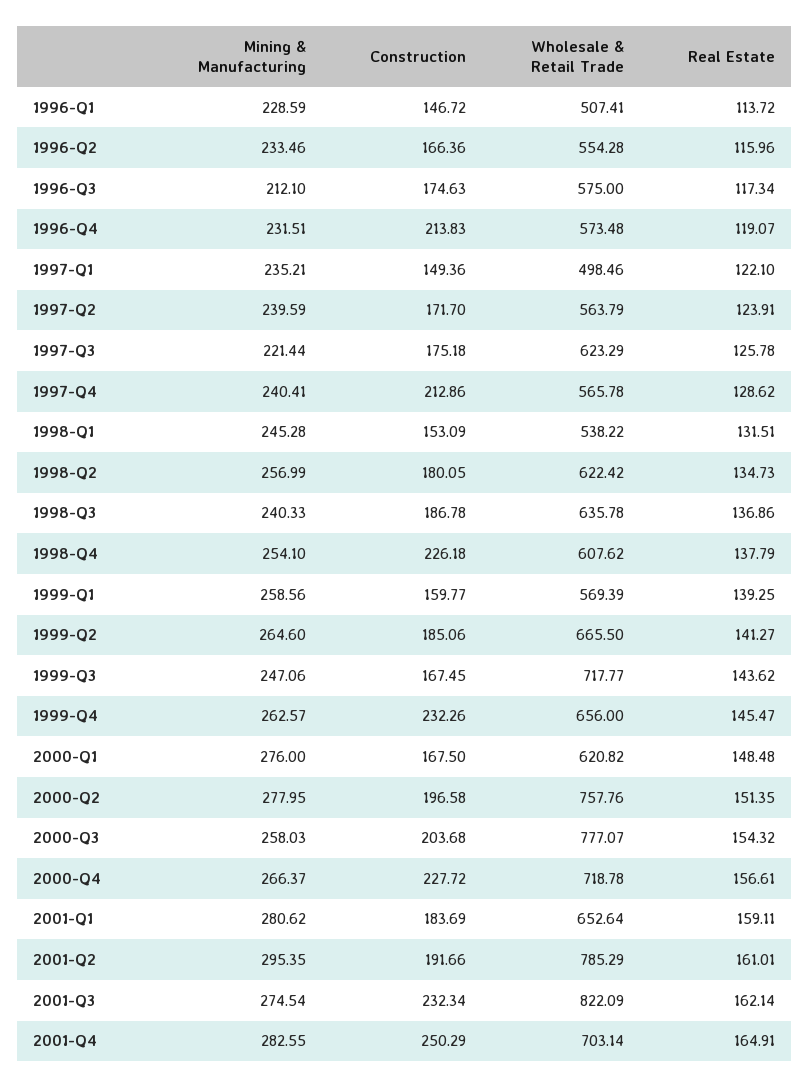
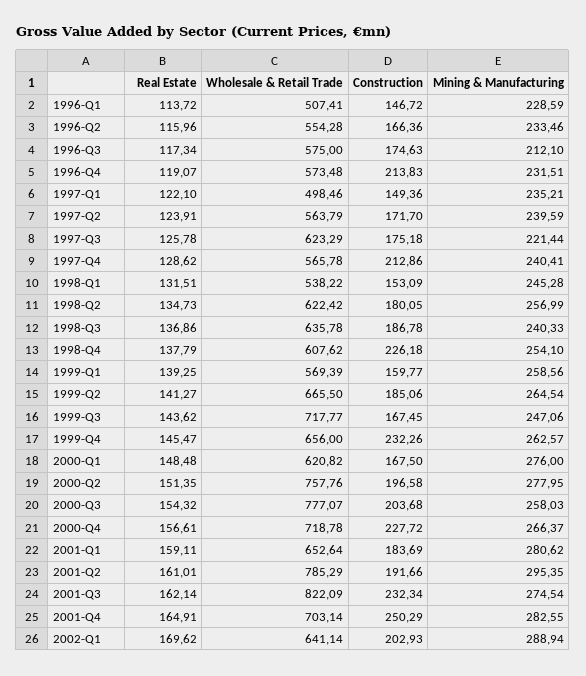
Mining & Manufacturing, 1999-Q2: 264.6 -> 264.54
Real Estate, 2002-Q1: none -> 169.62
Wholesale & Retail Trade, 2002-Q1: none -> 641.14
Construction, 2002-Q1: none -> 202.93
Mining & Manufacturing, 2002-Q1: none -> 288.94

